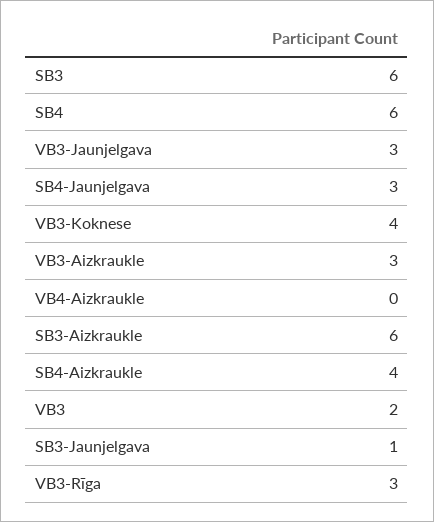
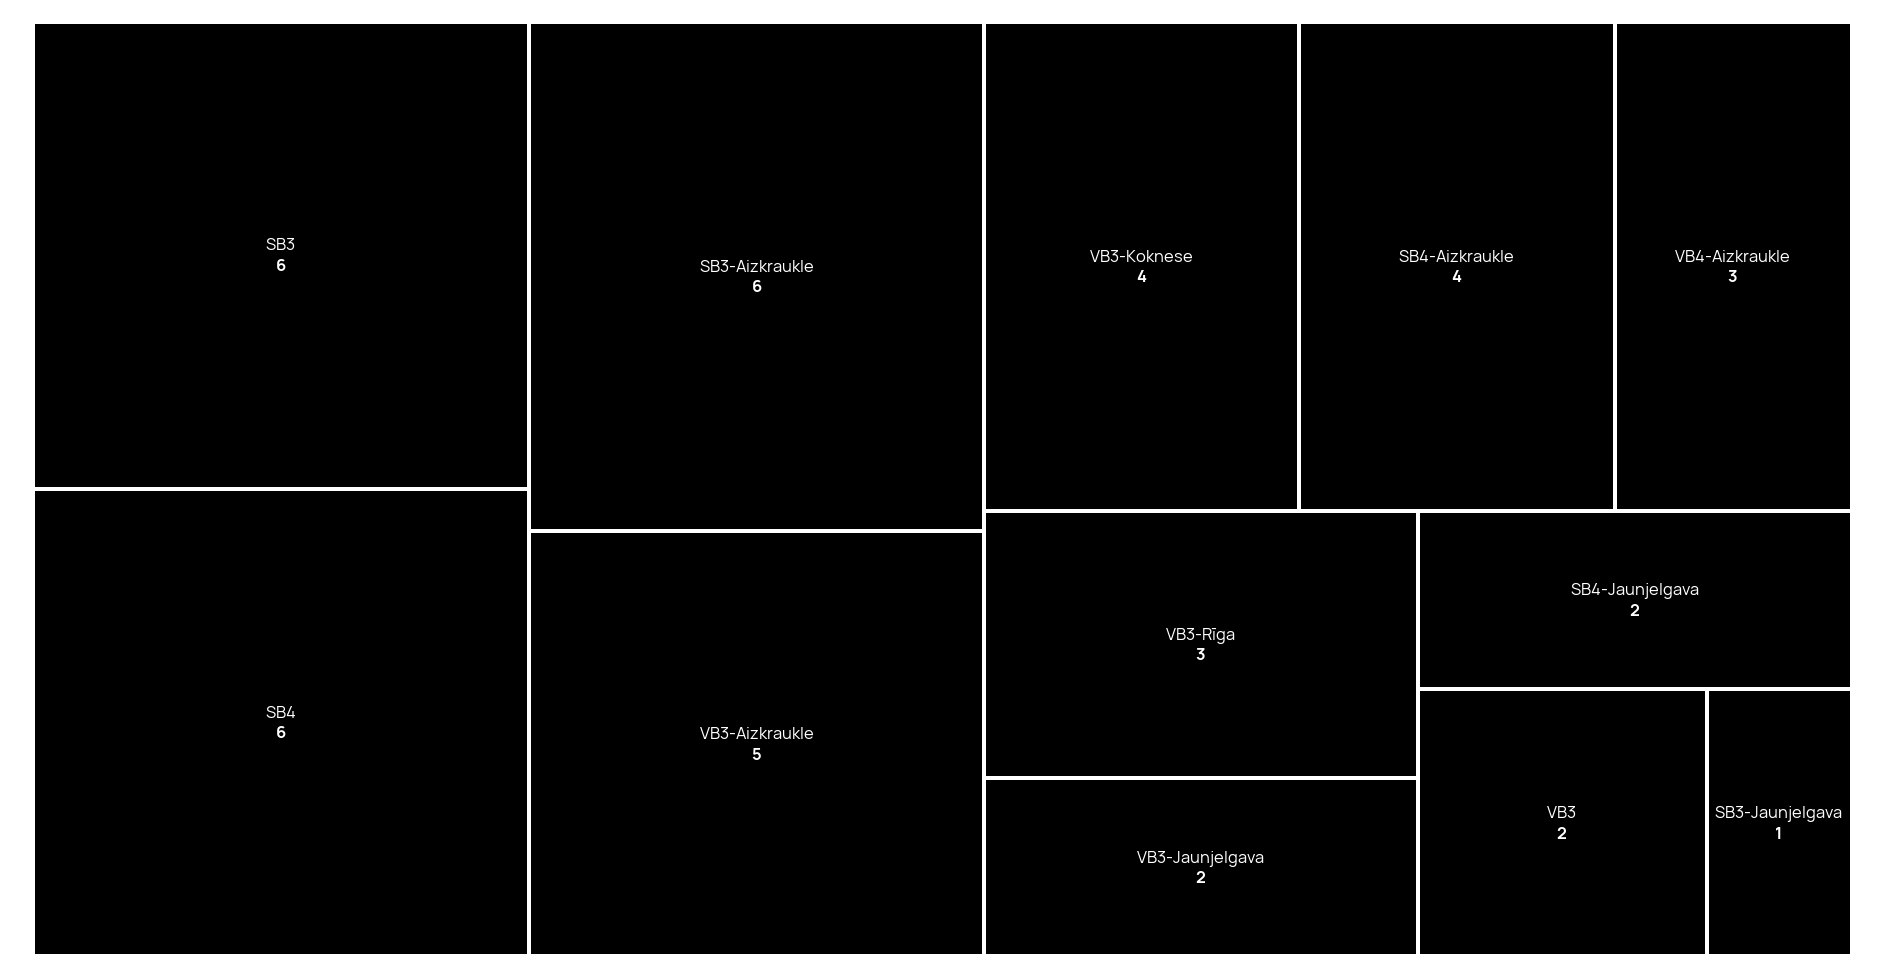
VB3-Jaunjelgava: 3 -> 2
SB4-Jaunjelgava: 3 -> 2
VB3-Aizkraukle: 3 -> 5
VB4-Aizkraukle: 0 -> 3

